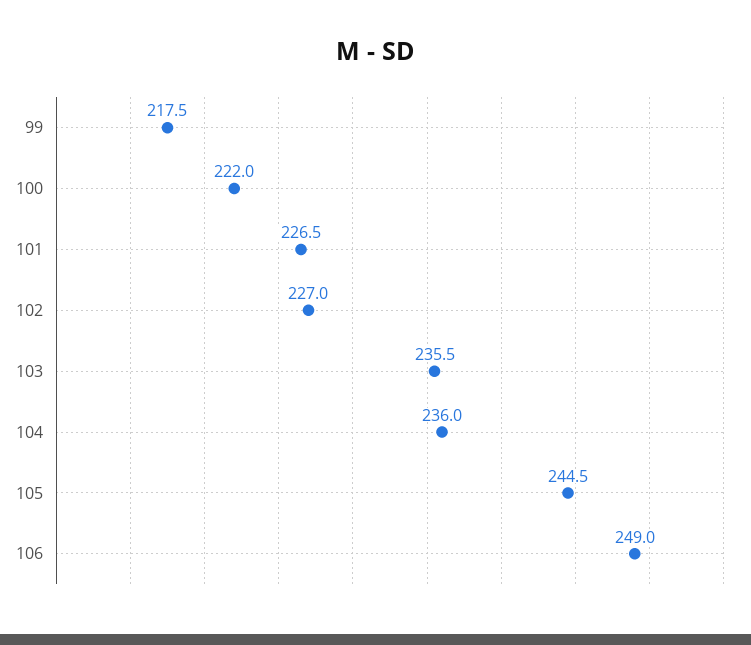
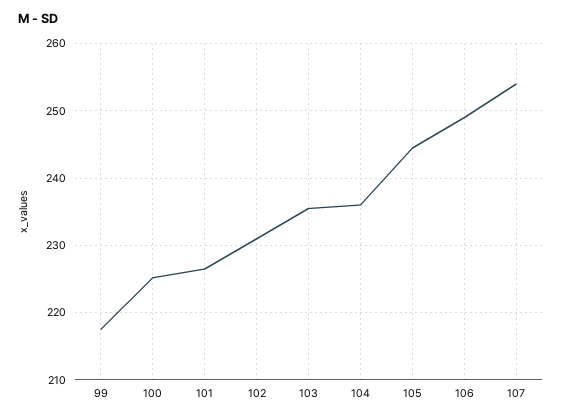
100: 222 -> 225
102: 227 -> 231
107: none -> 254

